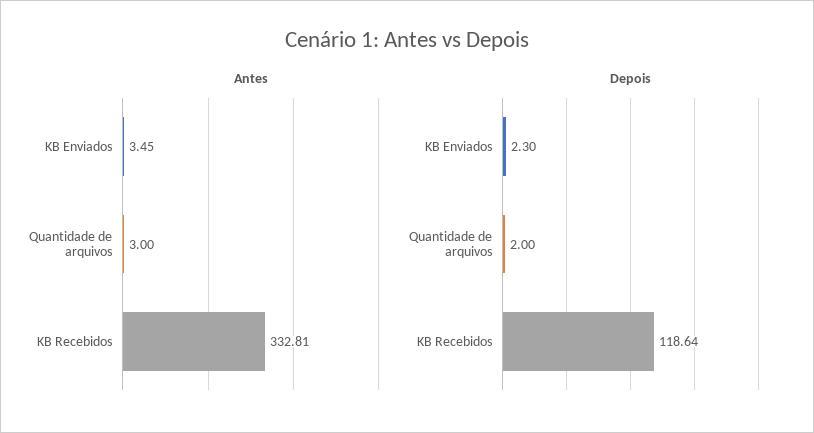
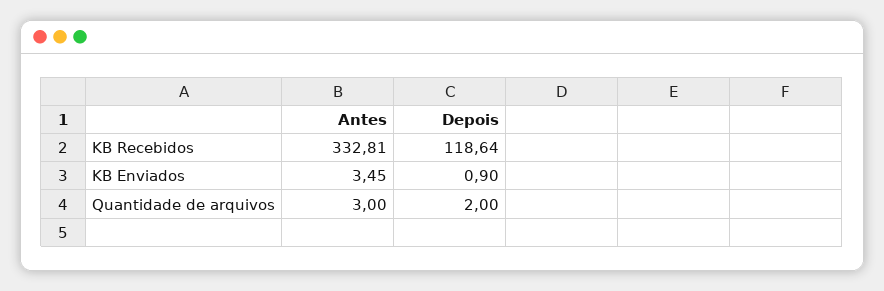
Depois, KB Enviados: 2.3 -> 0.9

